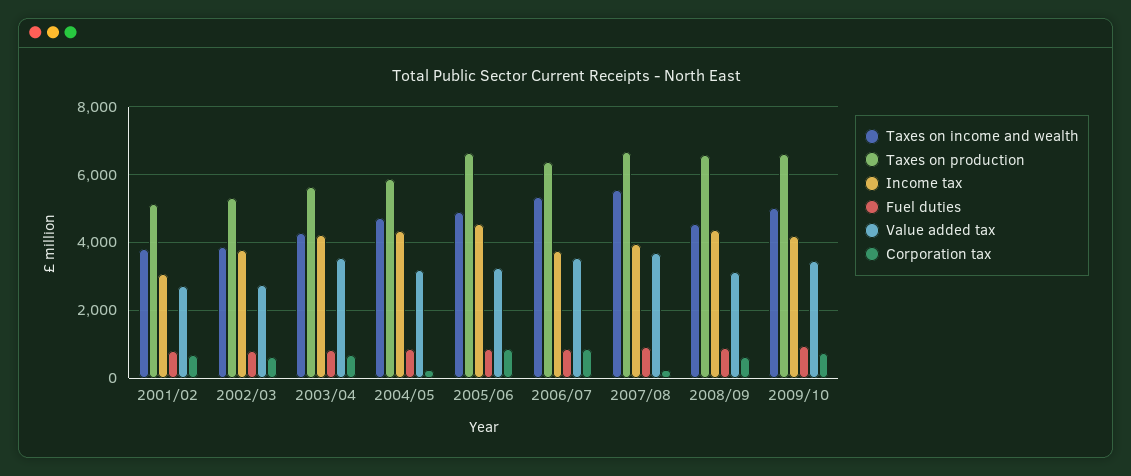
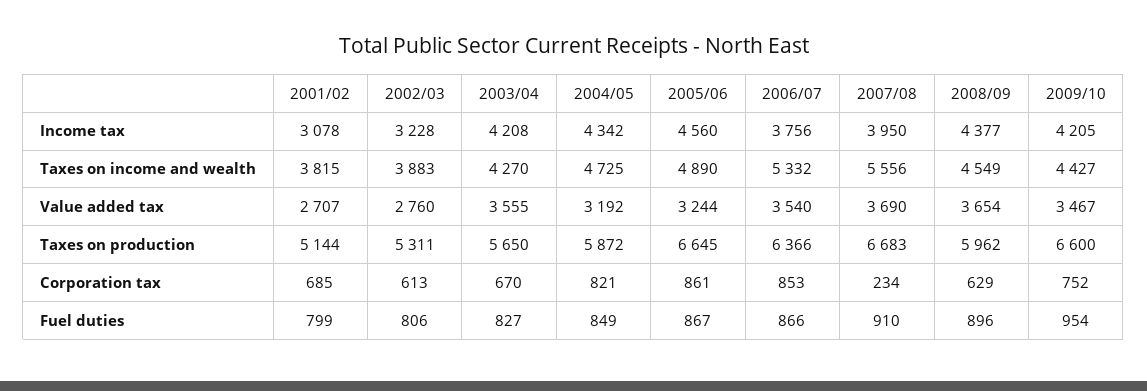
Income tax, 2002/03: 3800 -> 3228
Corporation tax, 2004/05: 200 -> 821
Taxes on production, 2008/09: 6600 -> 5962
Value added tax, 2008/09: 3200 -> 3654
Taxes on income and wealth, 2009/10: 5000 -> 4427

